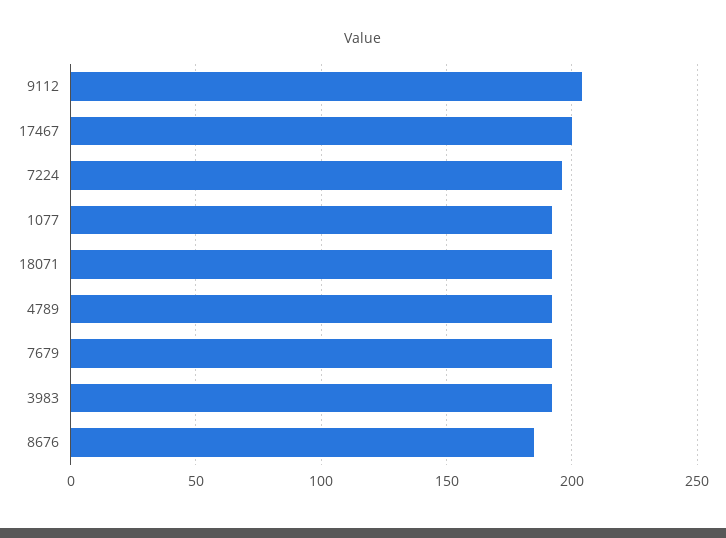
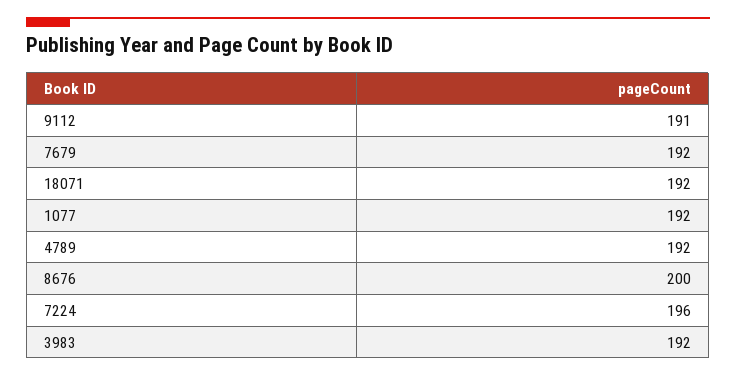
9112: 205 -> 191
17467: 200 -> none
8676: 185 -> 200

